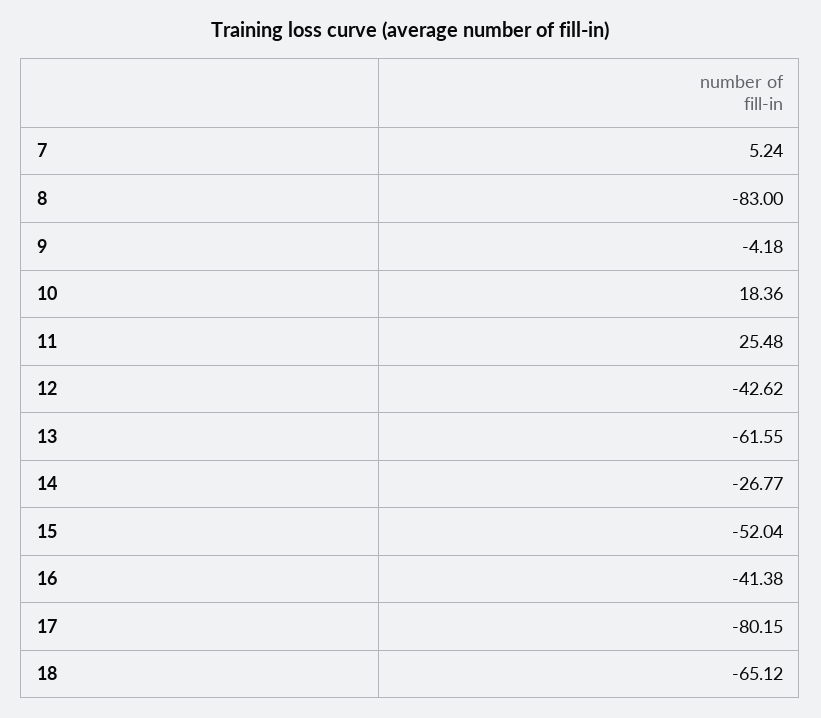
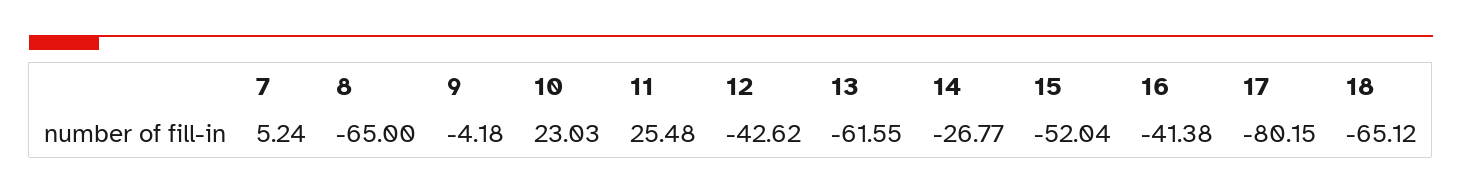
8: -83 -> -65
10: 18.36 -> 23.03

